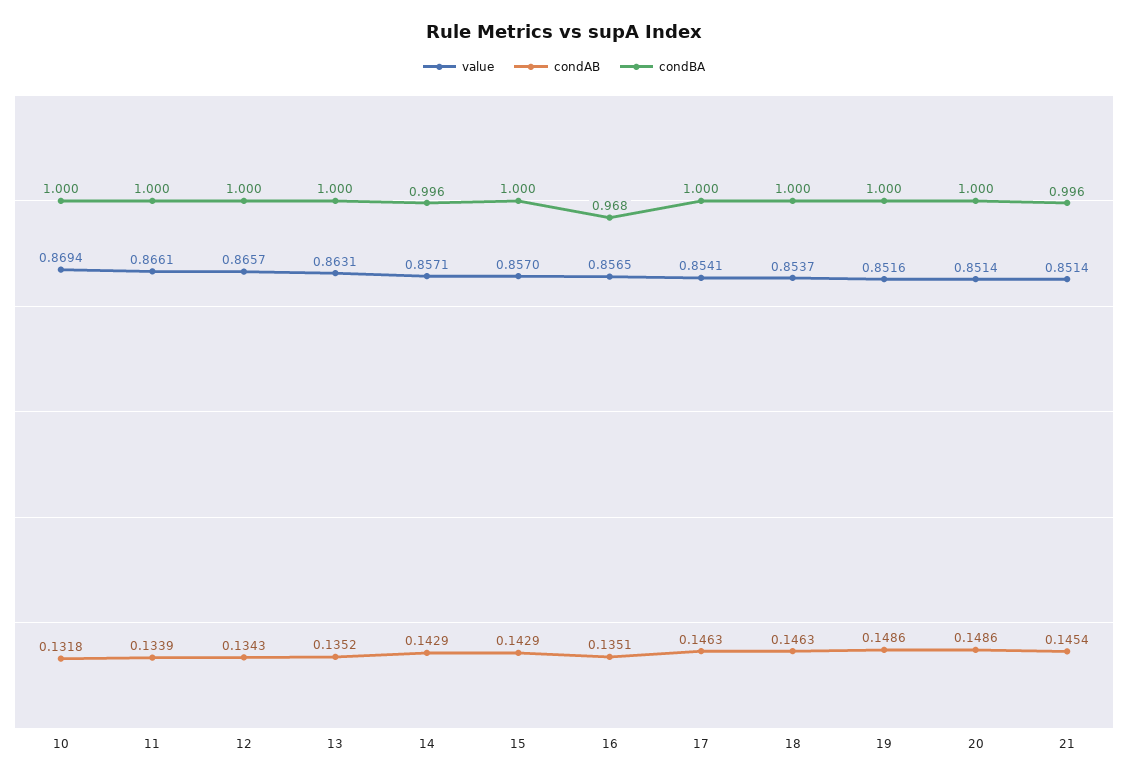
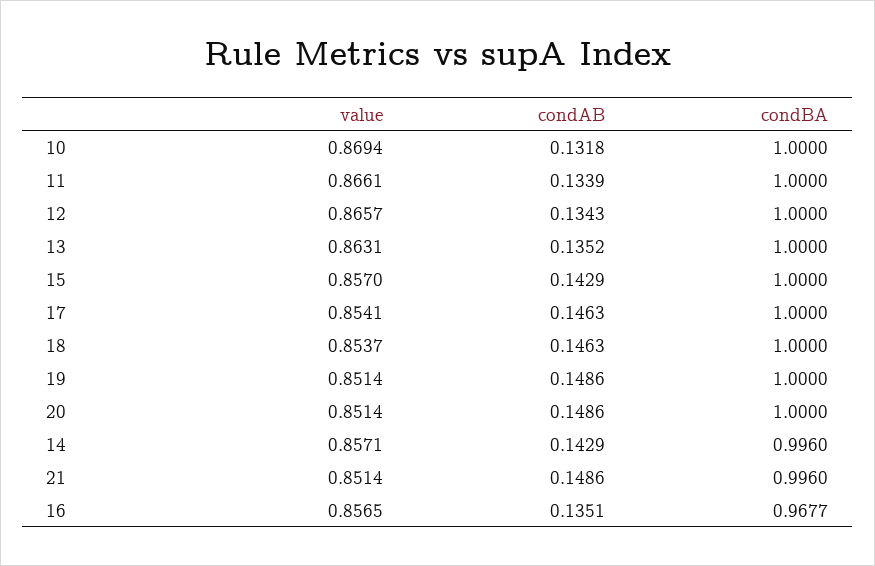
value, 19: 0.8516 -> 0.8514
condAB, 21: 0.1454 -> 0.1486

